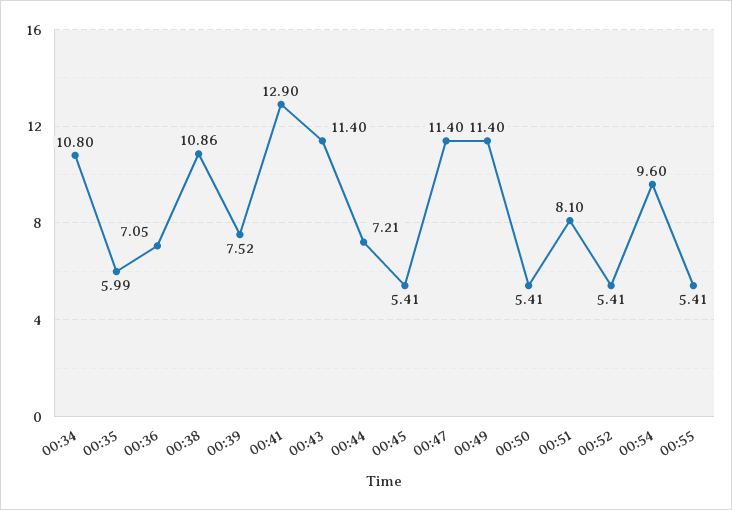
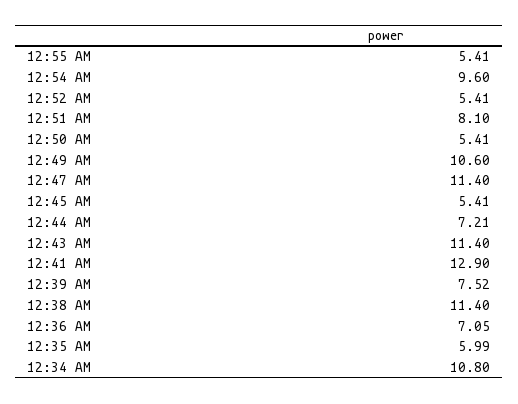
00:38: 10.86 -> 11.4
00:49: 11.4 -> 10.6

